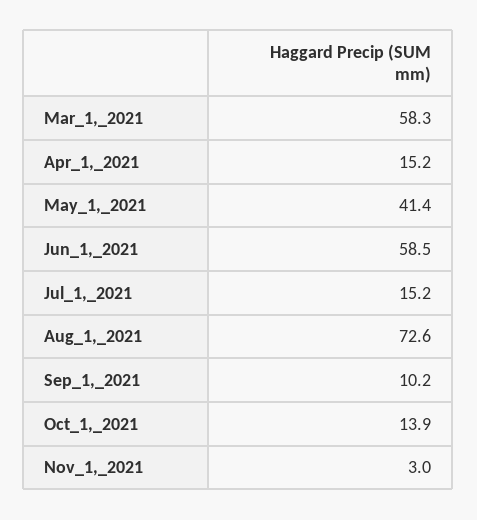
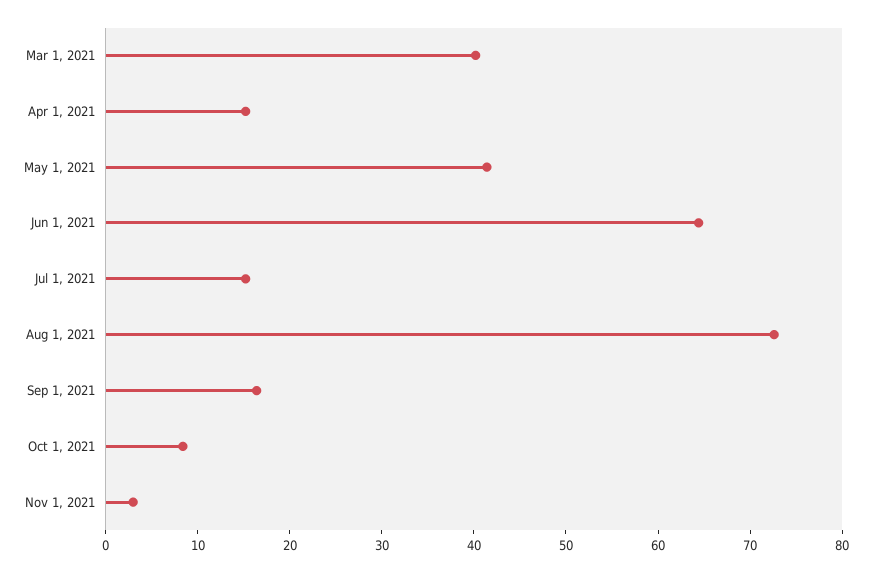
Mar_1,_2021: 58.3 -> 40
Jun_1,_2021: 58.5 -> 64
Sep_1,_2021: 10.2 -> 16
Oct_1,_2021: 13.9 -> 8

